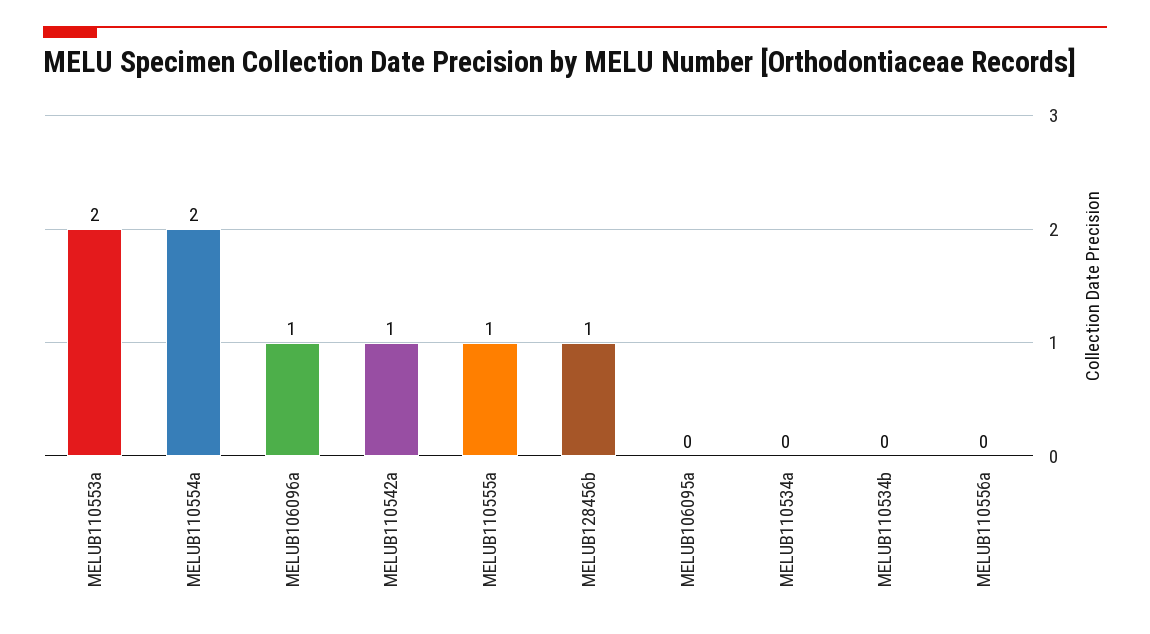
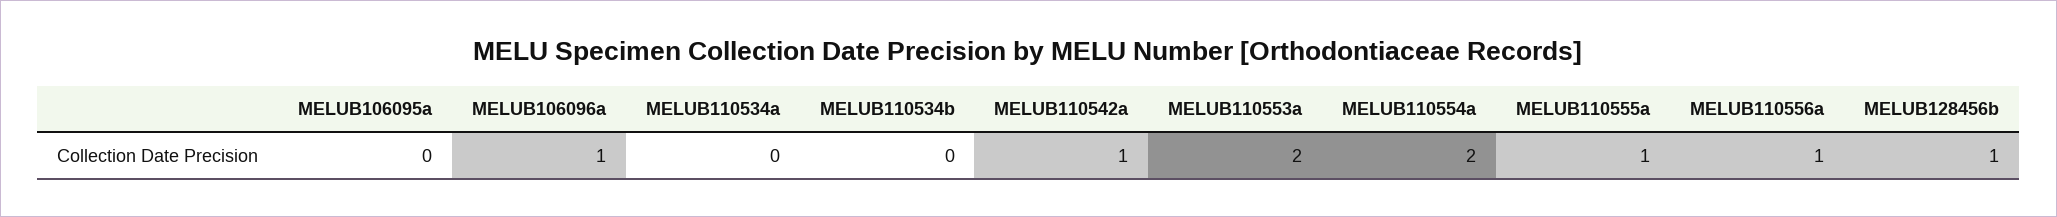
MELUB110556a: 0 -> 1

